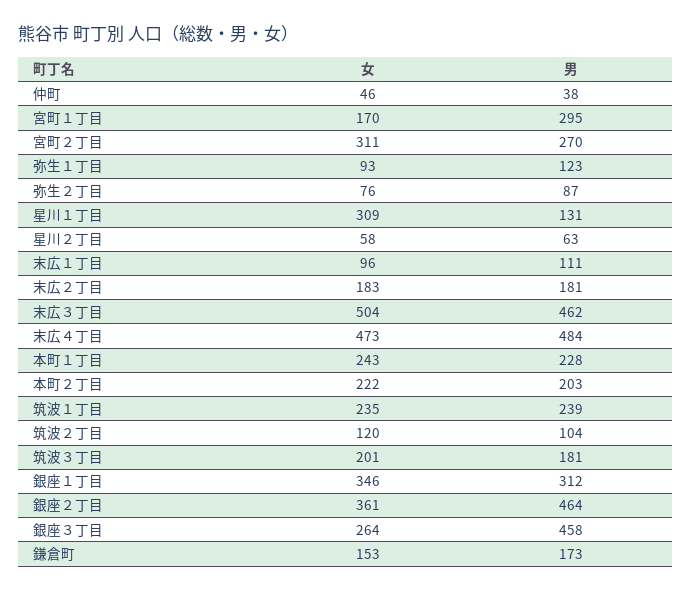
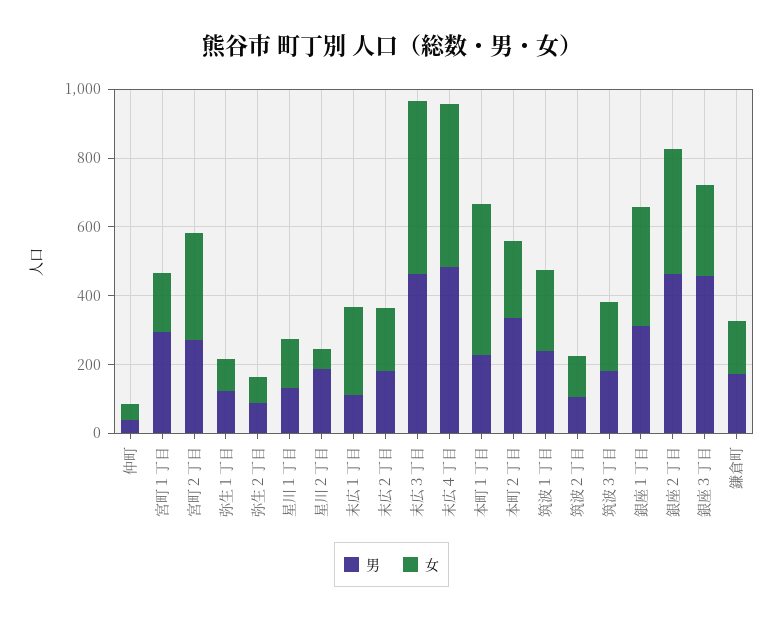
女, 星川１丁目: 309 -> 150
男, 星川２丁目: 63 -> 200
女, 末広１丁目: 96 -> 250
女, 本町１丁目: 243 -> 450
男, 本町２丁目: 203 -> 350

